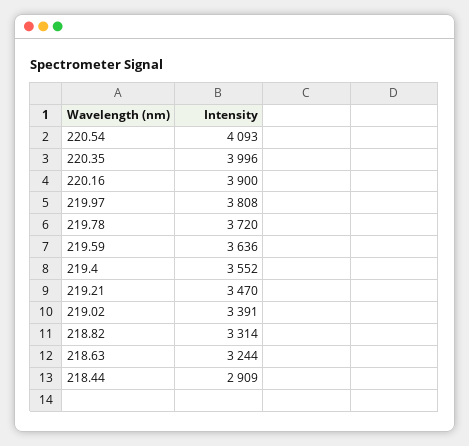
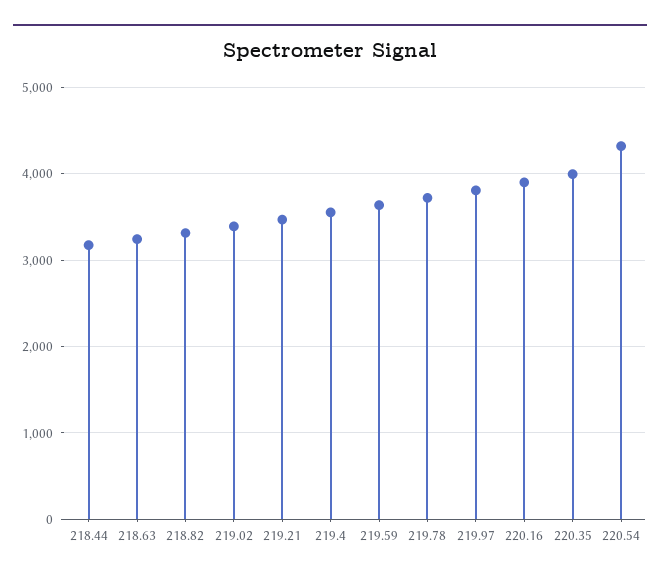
220.54: 4093 -> 4300
218.44: 2909 -> 3200

